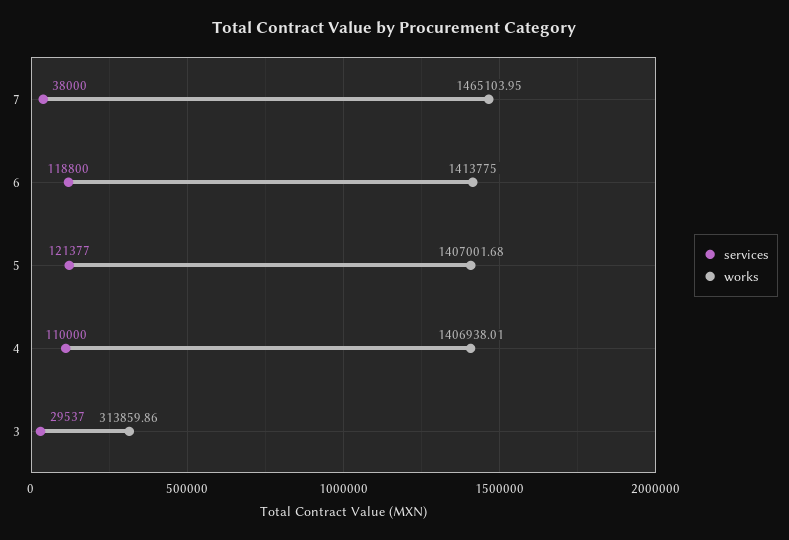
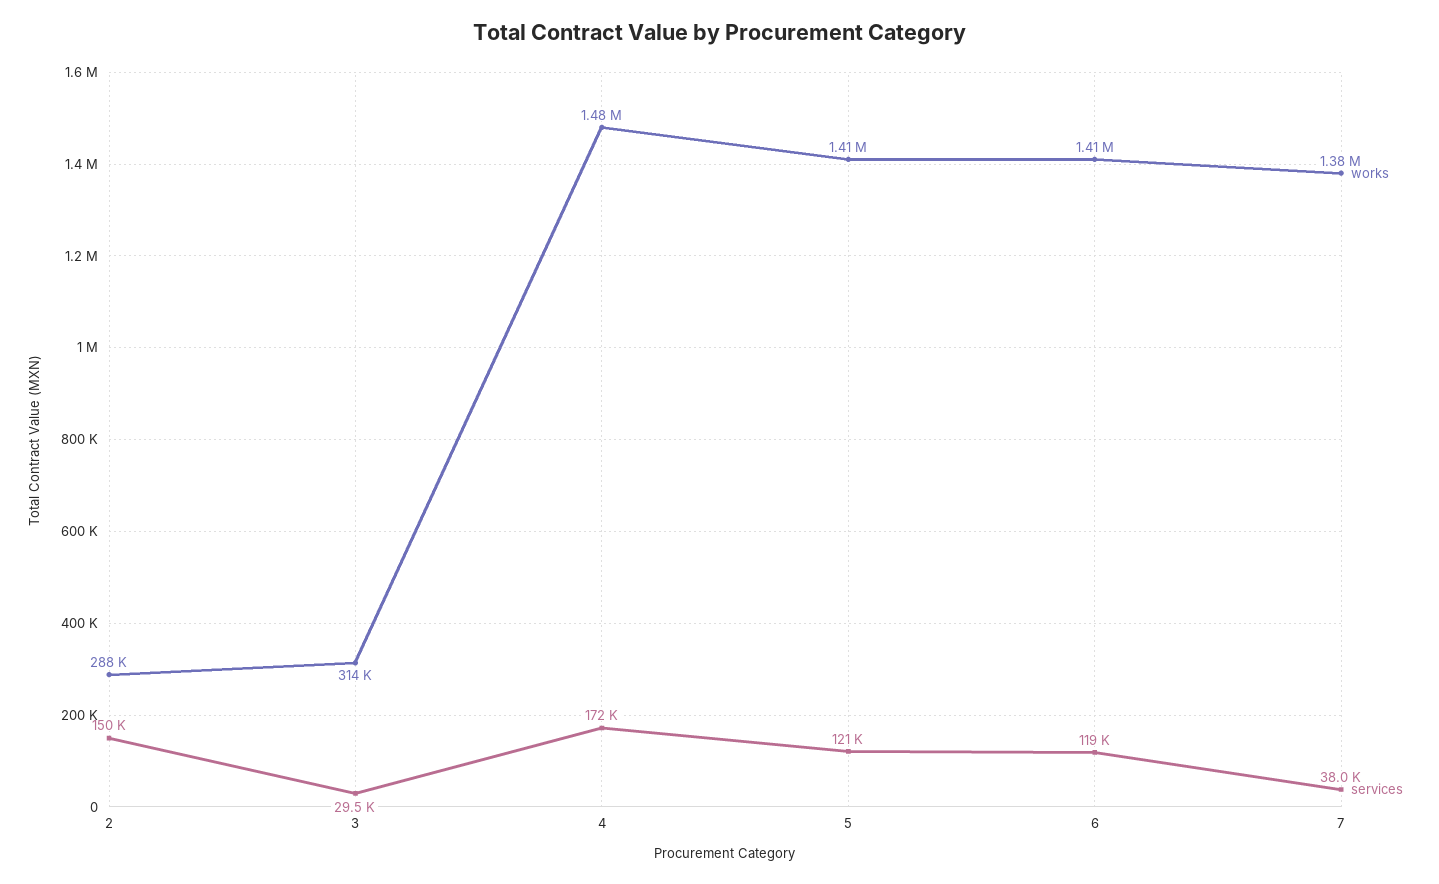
works, 7: 1465103.95 -> 1380000
services, 4: 110000 -> 172000
works, 4: 1406938.01 -> 1480000
works, 2: none -> 288000
services, 2: none -> 150000

